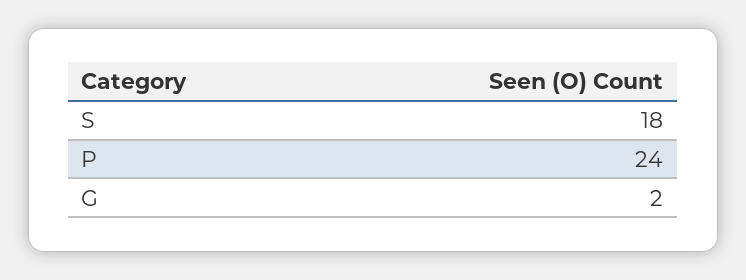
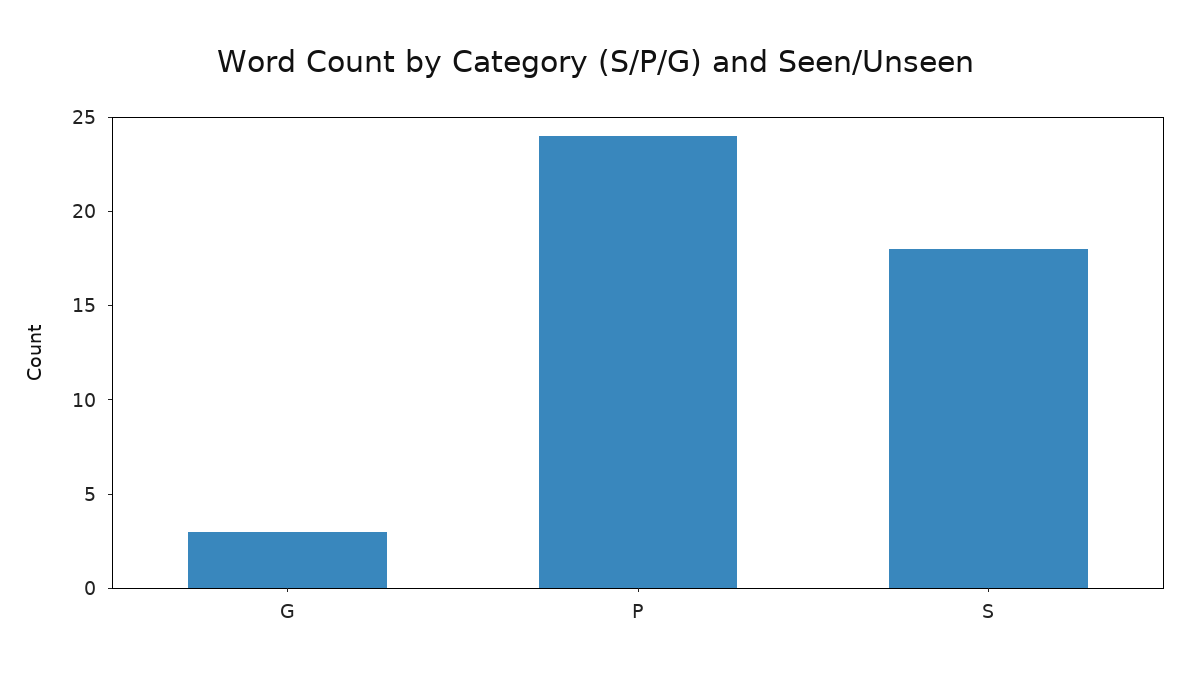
G: 2 -> 3

